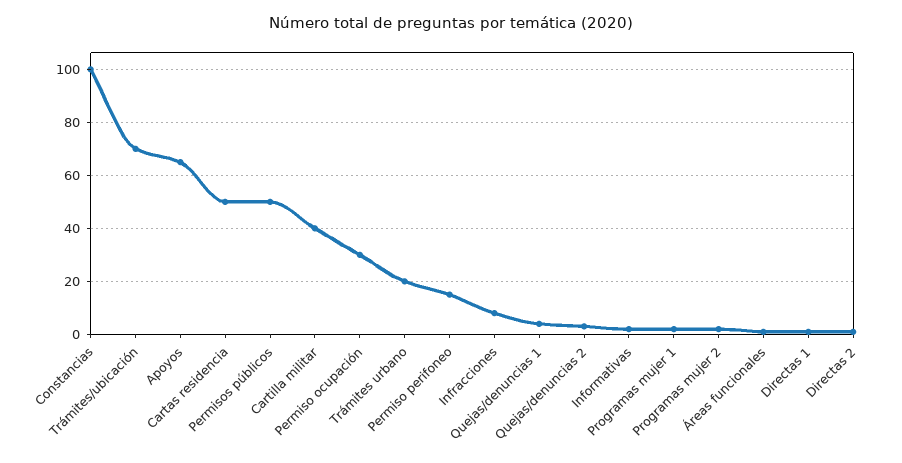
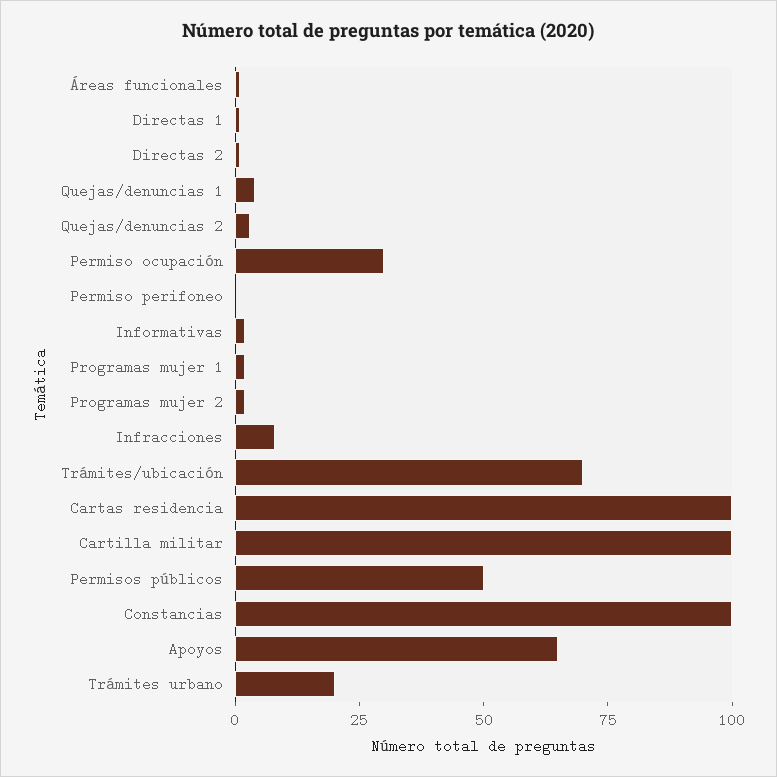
Cartas residencia: 50 -> 100
Cartilla militar: 40 -> 100
Permiso perifoneo: 15 -> 0

